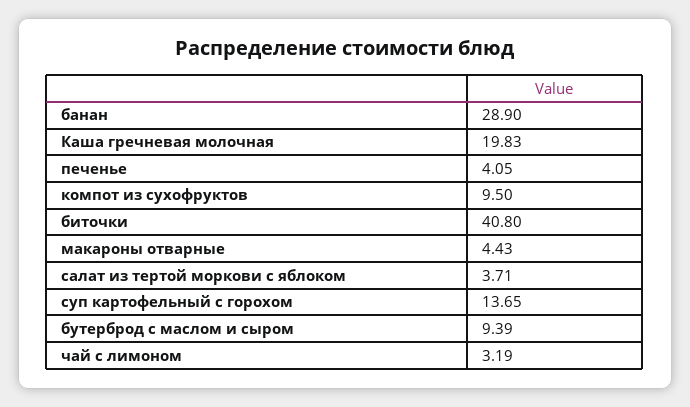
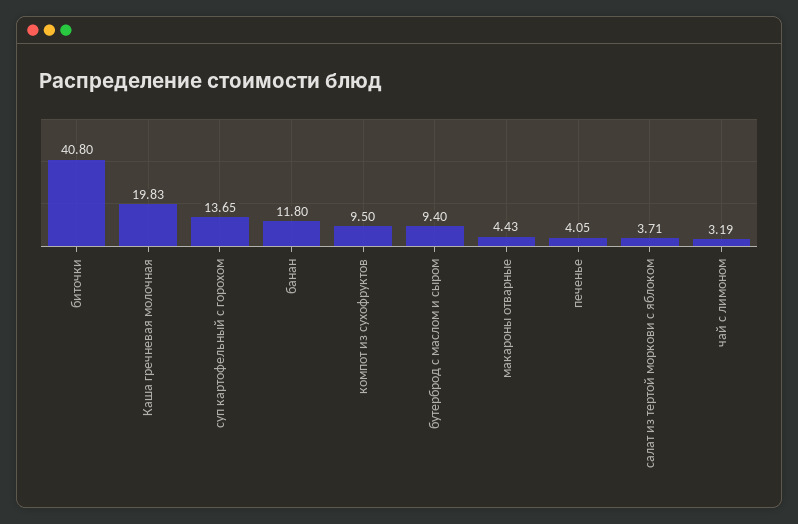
банан: 28.9 -> 11.8
бутерброд с маслом и сыром: 9.39 -> 9.4

